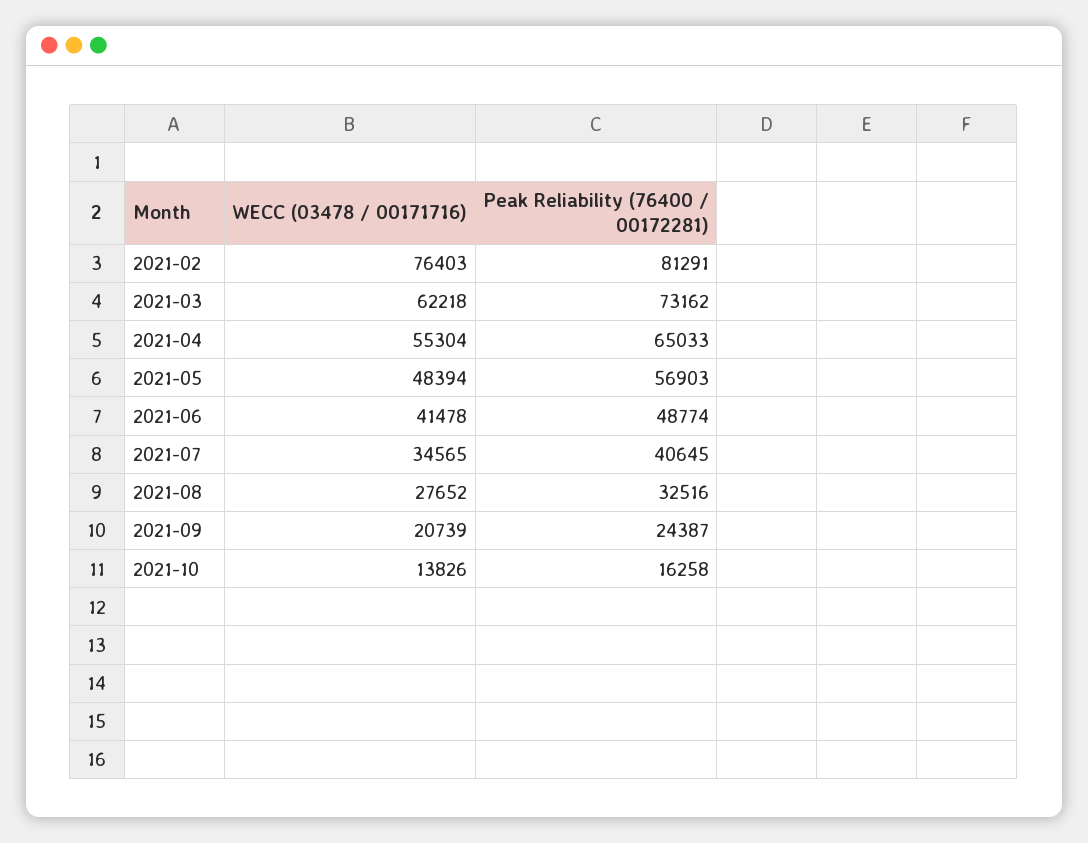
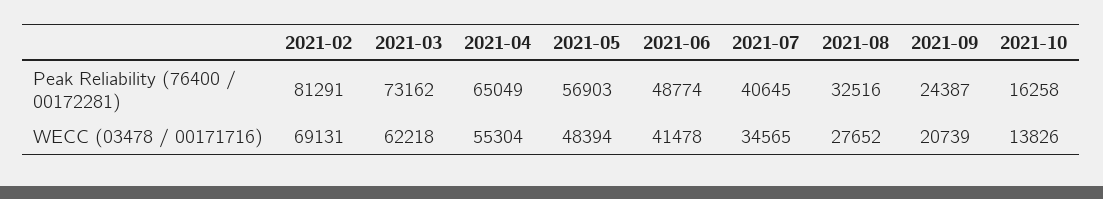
WECC (03478 / 00171716), 2021-02: 76403 -> 69131
Peak Reliability (76400 / 00172281), 2021-04: 65033 -> 65049

